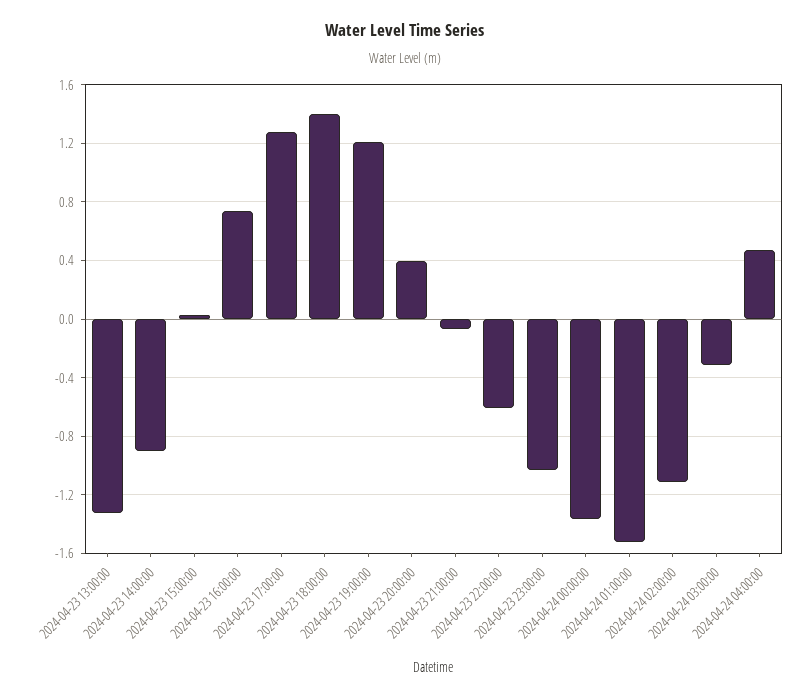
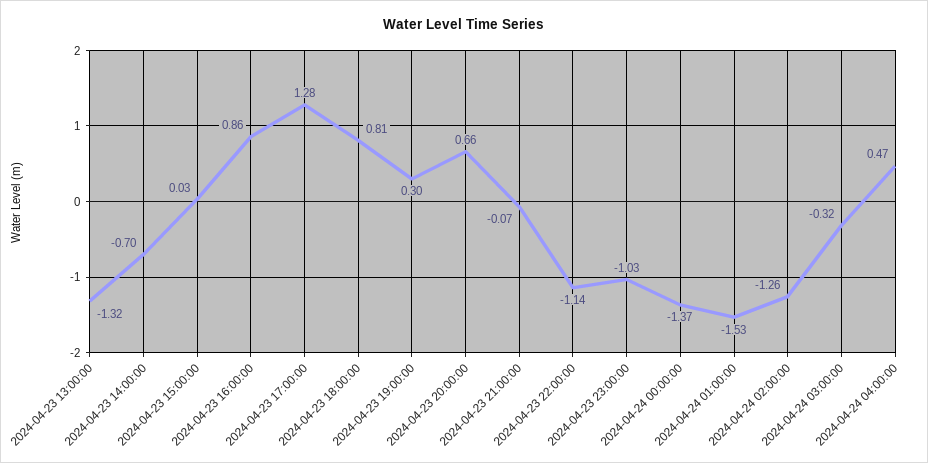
2024-04-23 14:00:00: -0.9 -> -0.7
2024-04-23 16:00:00: 0.75 -> 0.86
2024-04-23 18:00:00: 1.4 -> 0.81
2024-04-23 19:00:00: 1.2 -> 0.3
2024-04-23 20:00:00: 0.4 -> 0.66
2024-04-23 22:00:00: -0.6 -> -1.14
2024-04-24 02:00:00: -1.1 -> -1.26

